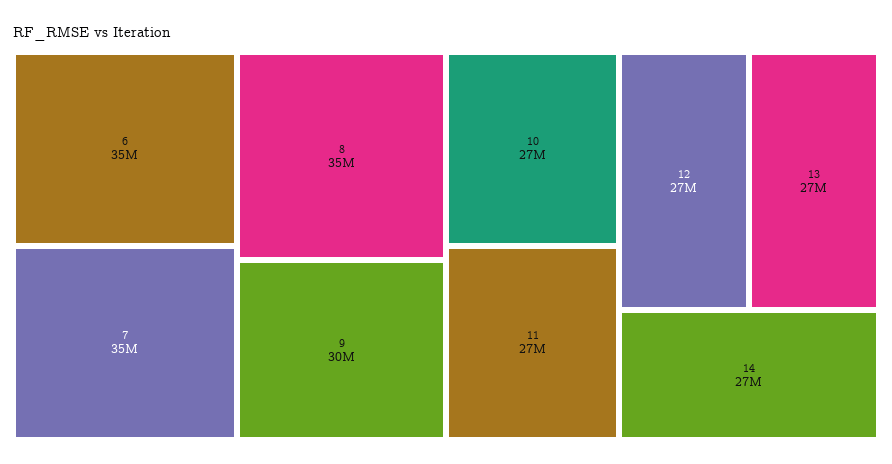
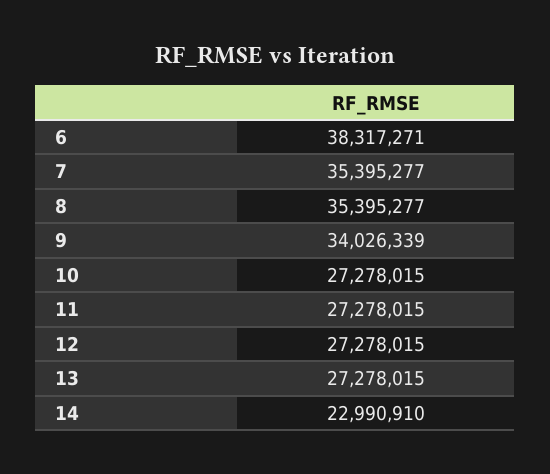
6: 35000000 -> 38317271
9: 30000000 -> 34026339
14: 27000000 -> 22990910

